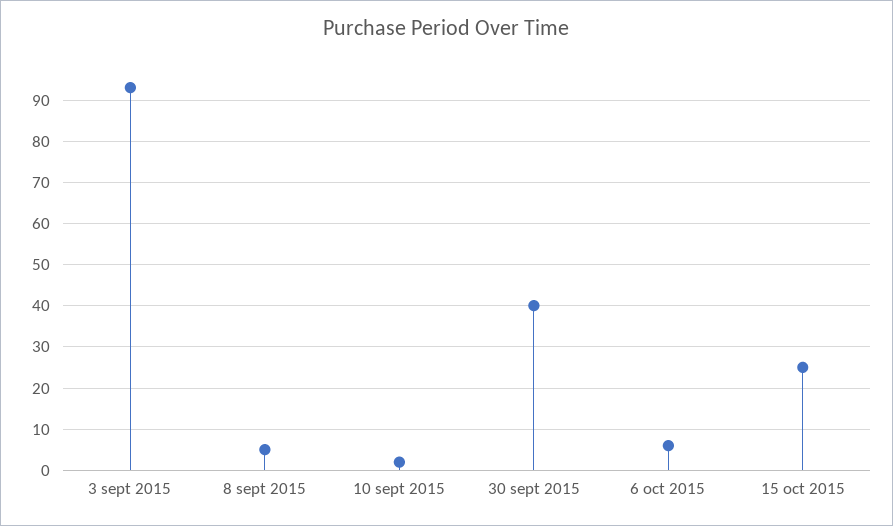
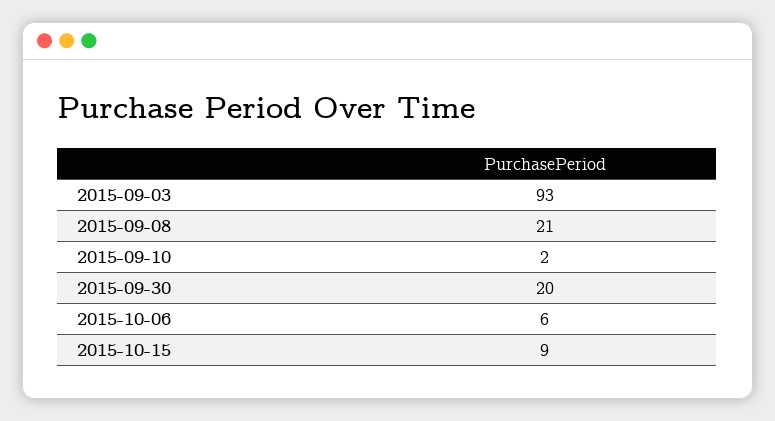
8 sept 2015: 5 -> 21
30 sept 2015: 40 -> 20
15 oct 2015: 25 -> 9

